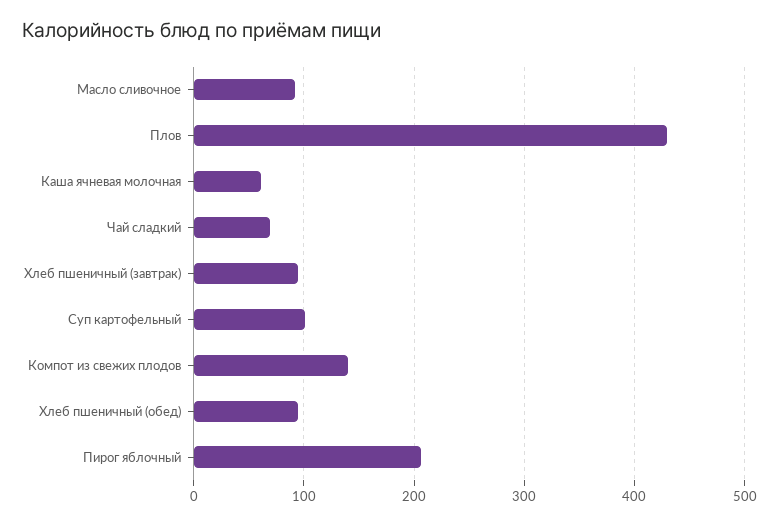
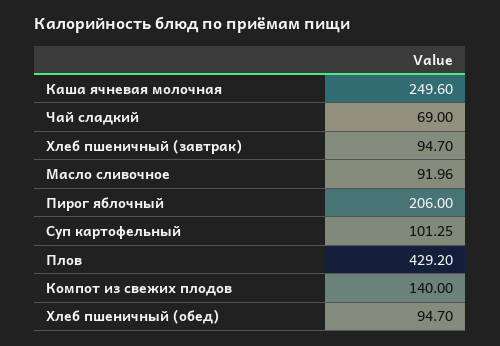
Каша ячневая молочная: 60 -> 249.6

